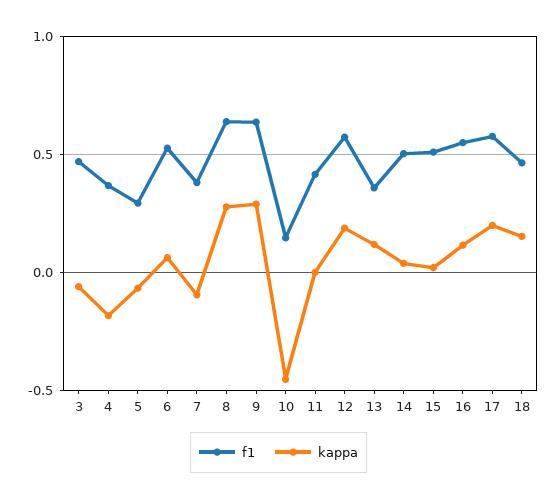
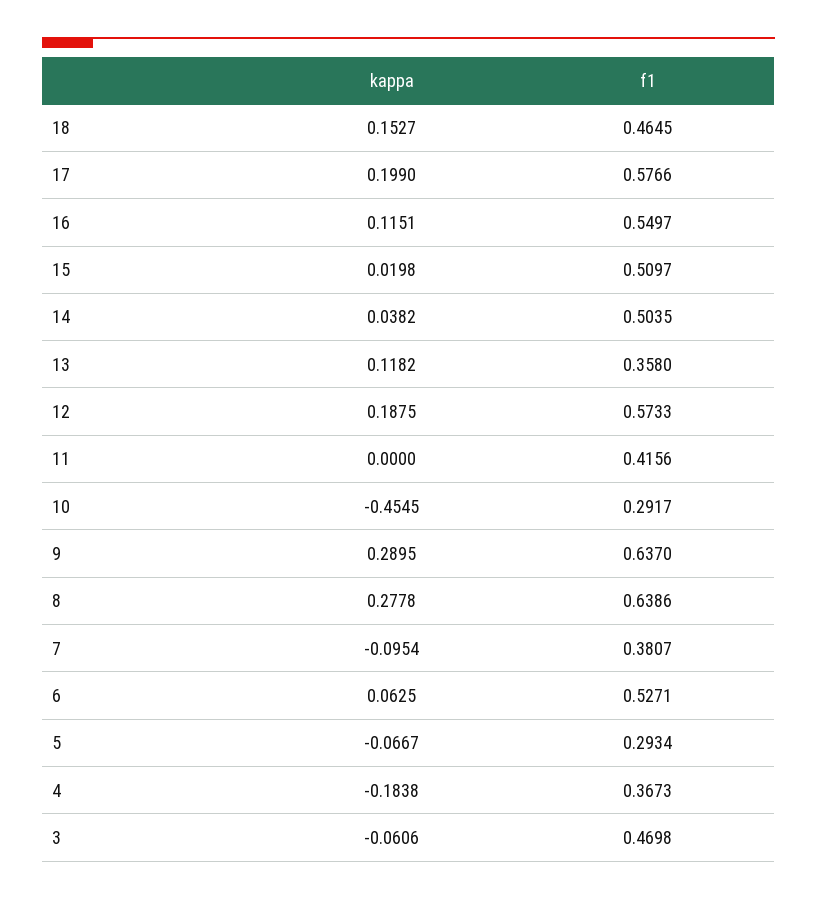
f1, 10: 0.15 -> 0.2917

